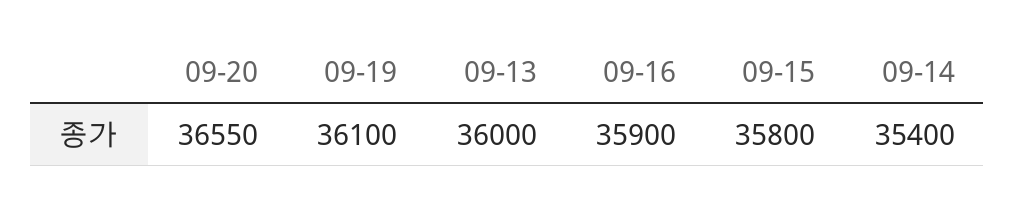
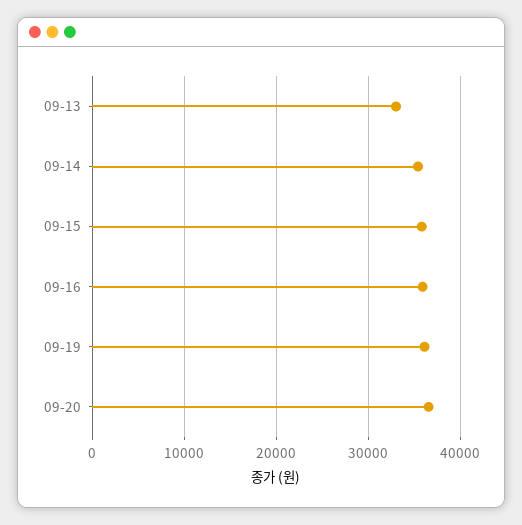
09-13: 36000 -> 33000

